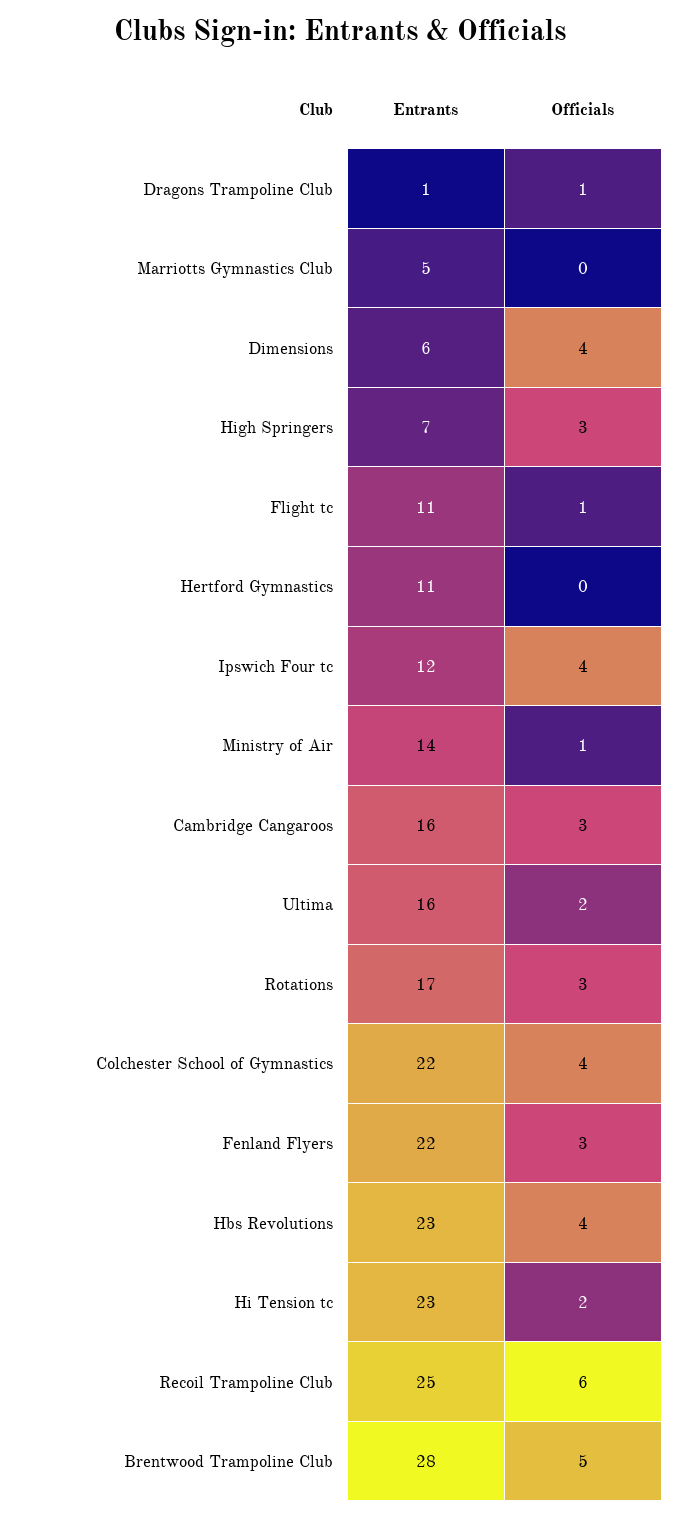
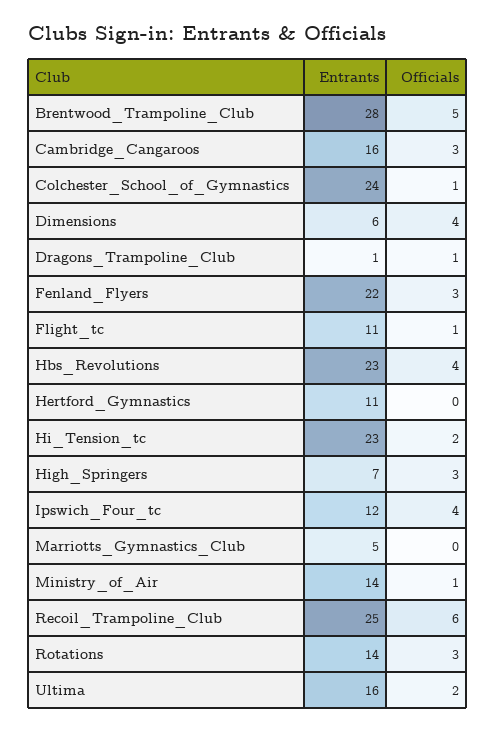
Entrants, Rotations: 17 -> 14
Entrants, Colchester School of Gymnastics: 22 -> 24
Officials, Colchester School of Gymnastics: 4 -> 1

